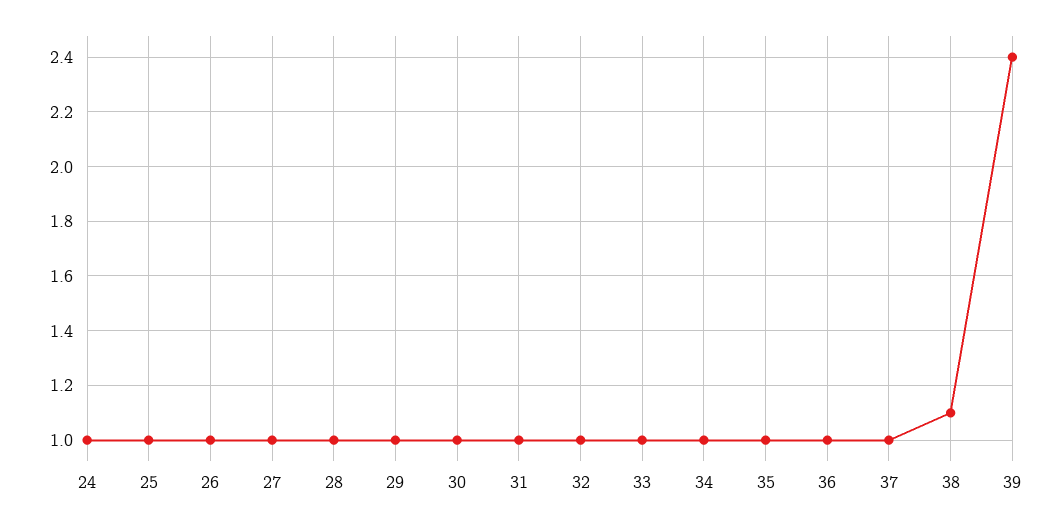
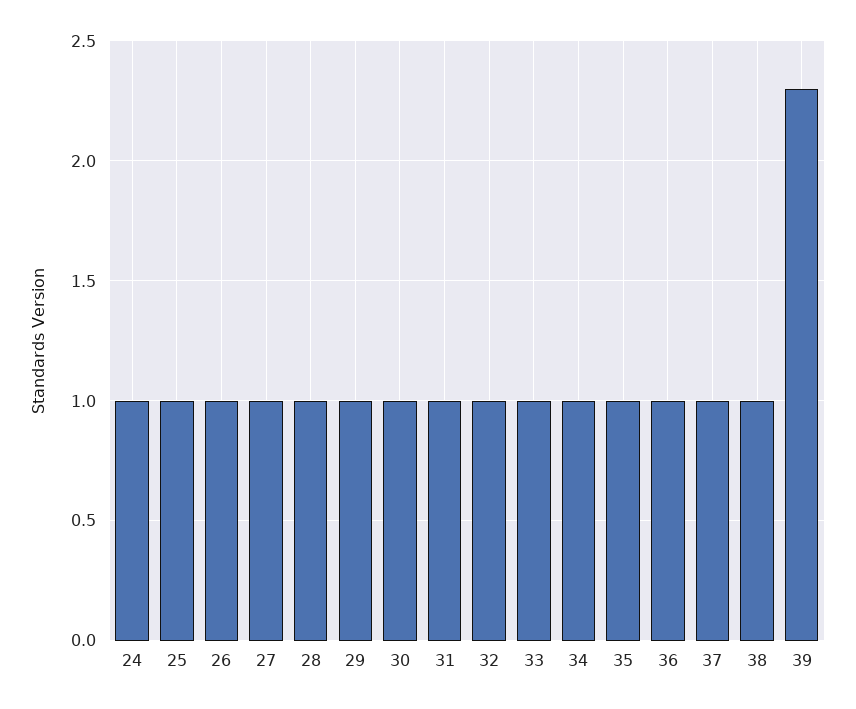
38: 1.1 -> 1
39: 2.4 -> 2.3

